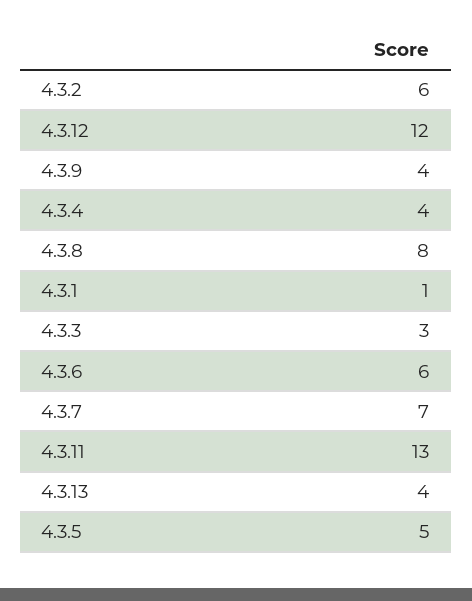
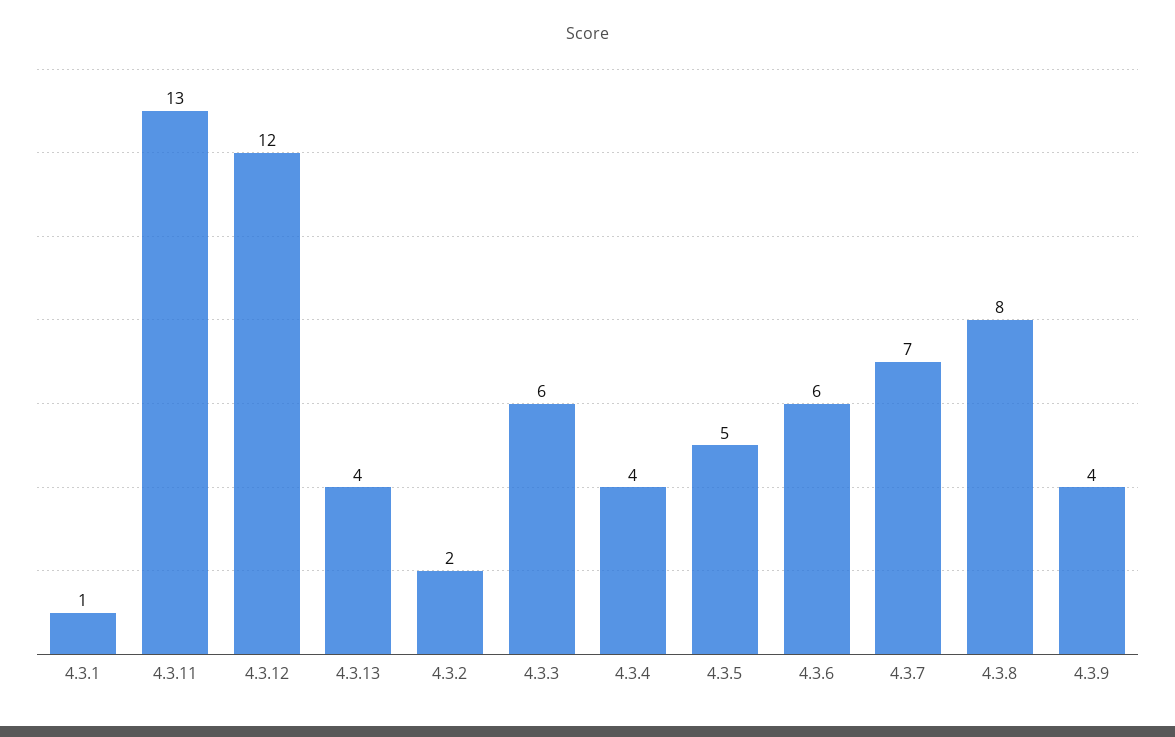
4.3.2: 6 -> 2
4.3.3: 3 -> 6

